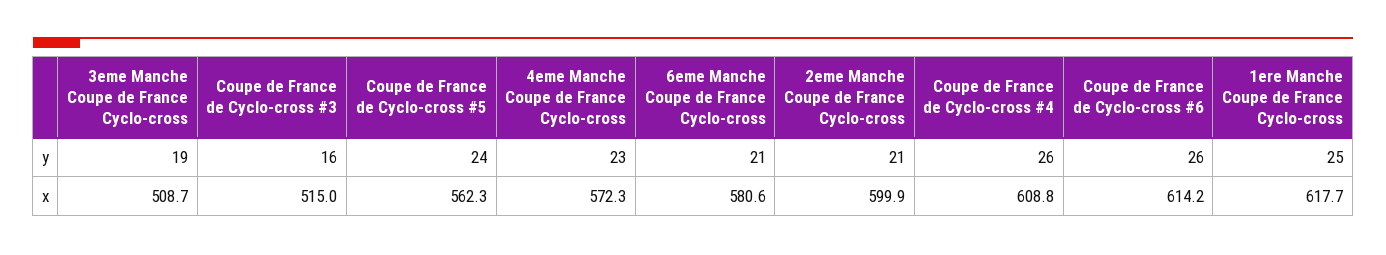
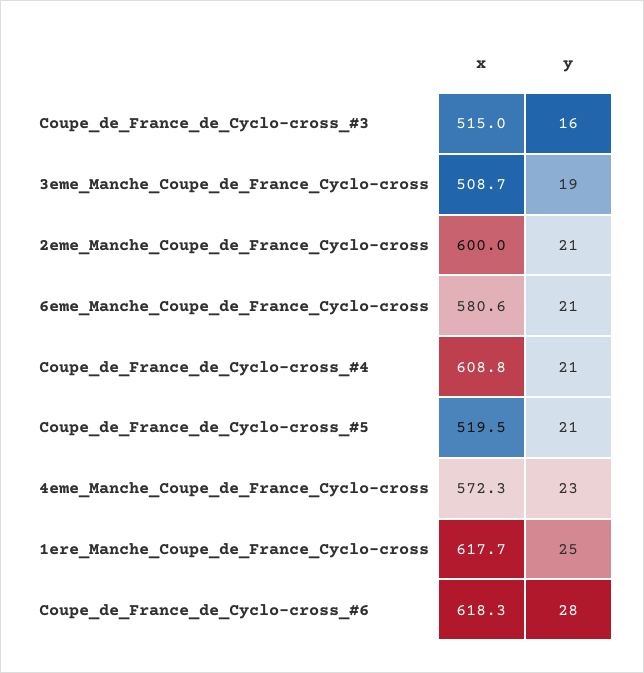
Coupe de France de Cyclo-cross #5, y: 24 -> 21
Coupe de France de Cyclo-cross #4, y: 26 -> 21
Coupe de France de Cyclo-cross #6, y: 26 -> 28
Coupe de France de Cyclo-cross #5, x: 562.3 -> 519.5
2eme Manche Coupe de France Cyclo-cross, x: 599.9 -> 600
Coupe de France de Cyclo-cross #6, x: 614.2 -> 618.3

